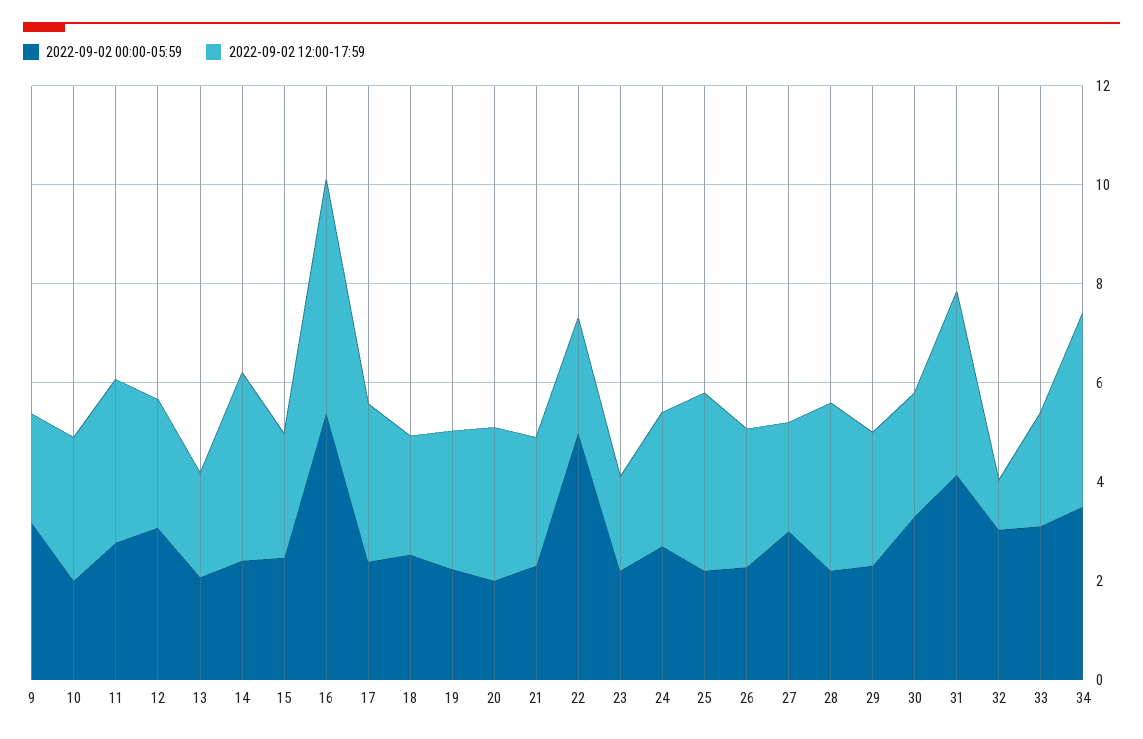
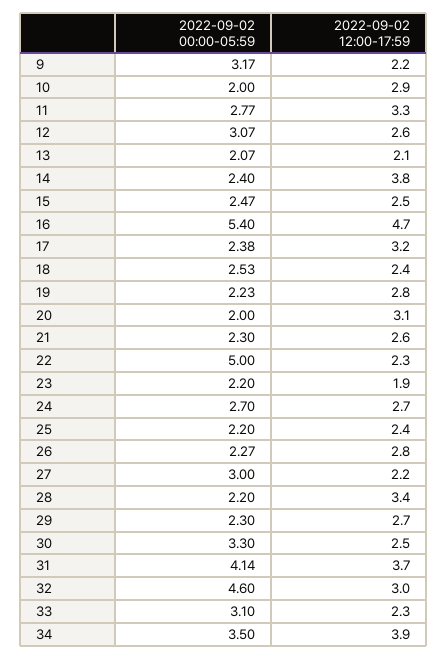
2022-09-02 12:00-17:59, 25: 3.5 -> 2.4
2022-09-02 00:00-05:59, 32: 3 -> 4.6
2022-09-02 12:00-17:59, 32: 1 -> 3

